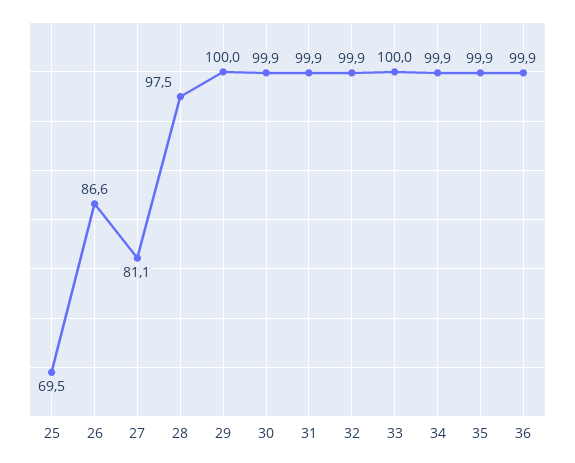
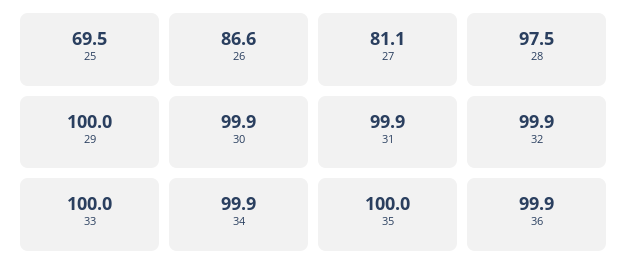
35: 99.9 -> 100

